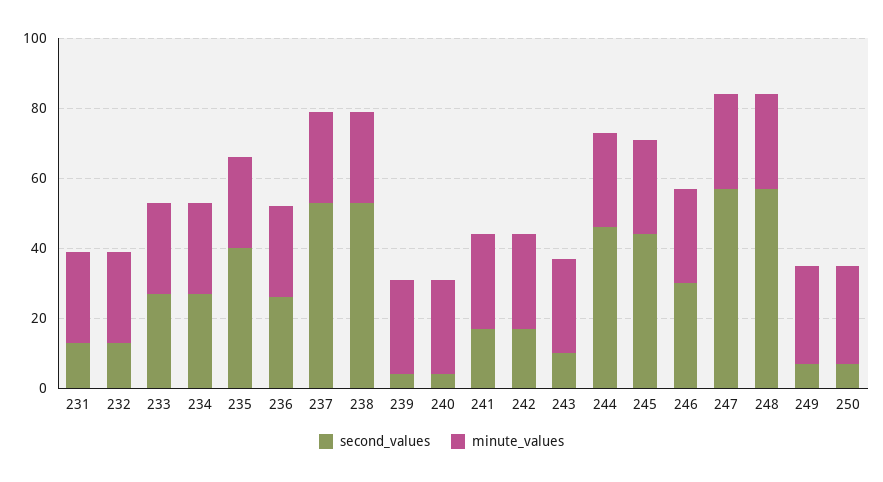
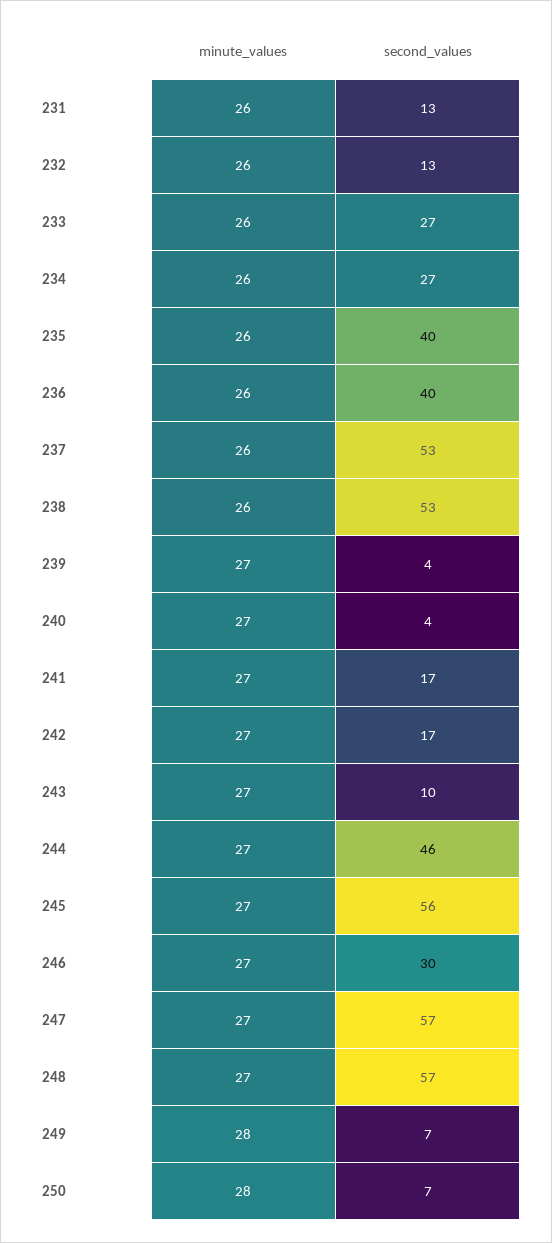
second_values, 236: 25 -> 40
second_values, 245: 45 -> 56

